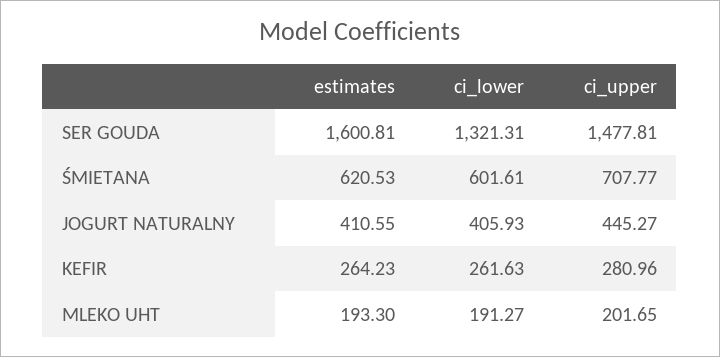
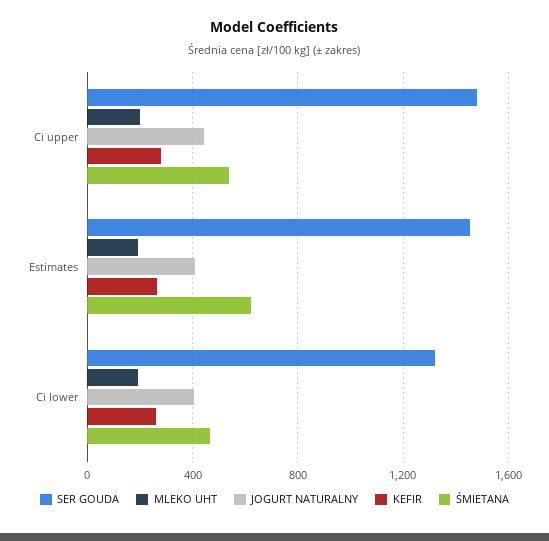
SER GOUDA, estimates: 1600.81 -> 1450
ŚMIETANA, ci_lower: 601.61 -> 450
ŚMIETANA, ci_upper: 707.77 -> 550

